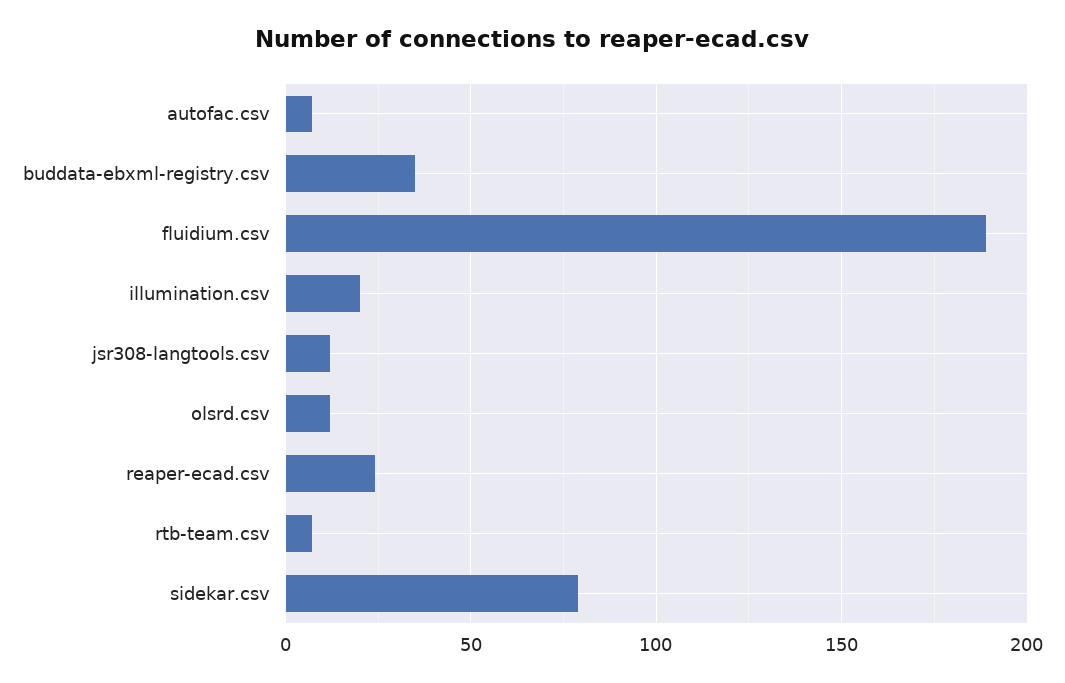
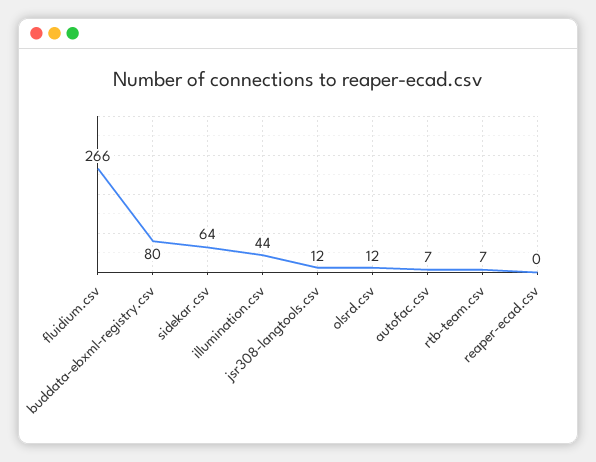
buddata-ebxml-registry.csv: 35 -> 80
fluidium.csv: 190 -> 266
illumination.csv: 20 -> 44
reaper-ecad.csv: 25 -> 0
sidekar.csv: 80 -> 64

